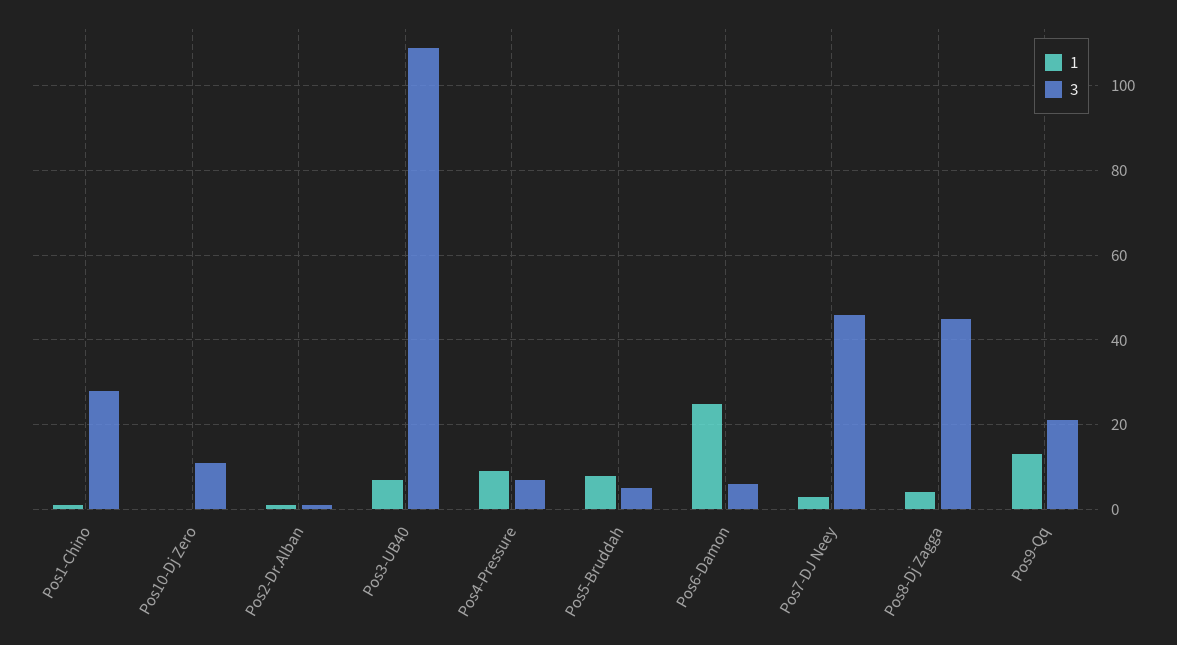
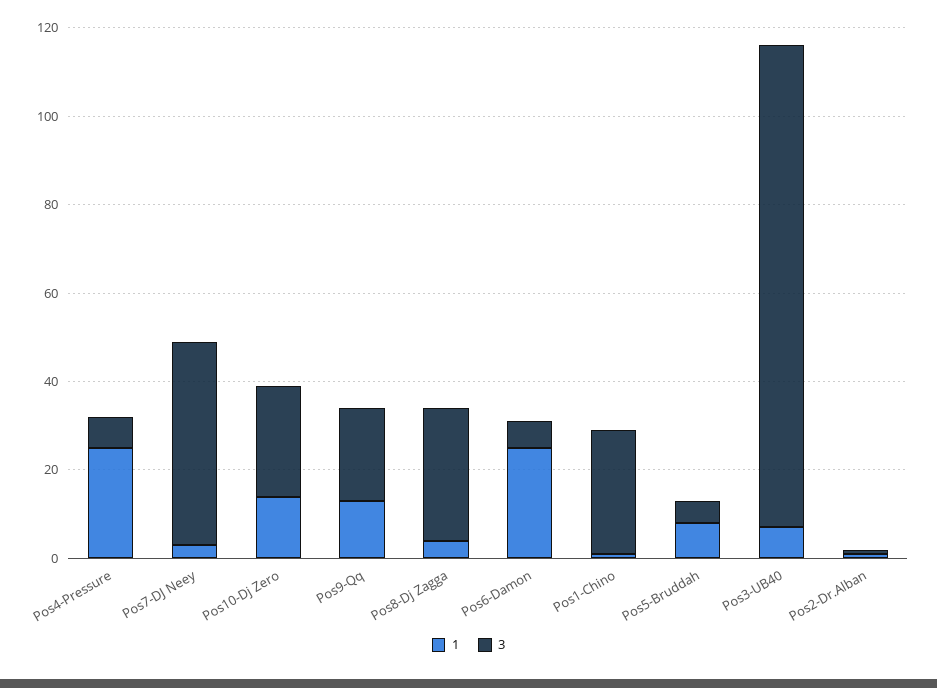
1, Pos10-Dj Zero: 0 -> 15
3, Pos10-Dj Zero: 10 -> 25
1, Pos4-Pressure: 10 -> 25
3, Pos8-Dj Zagga: 45 -> 30

